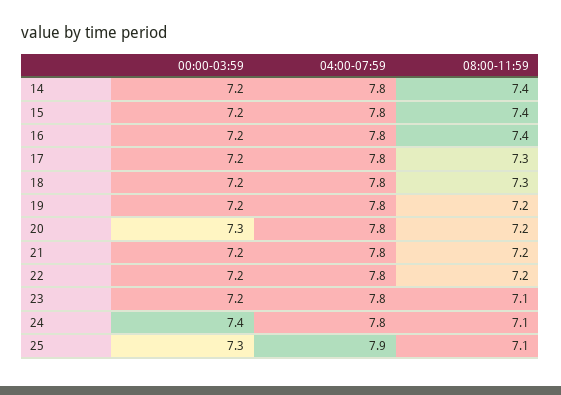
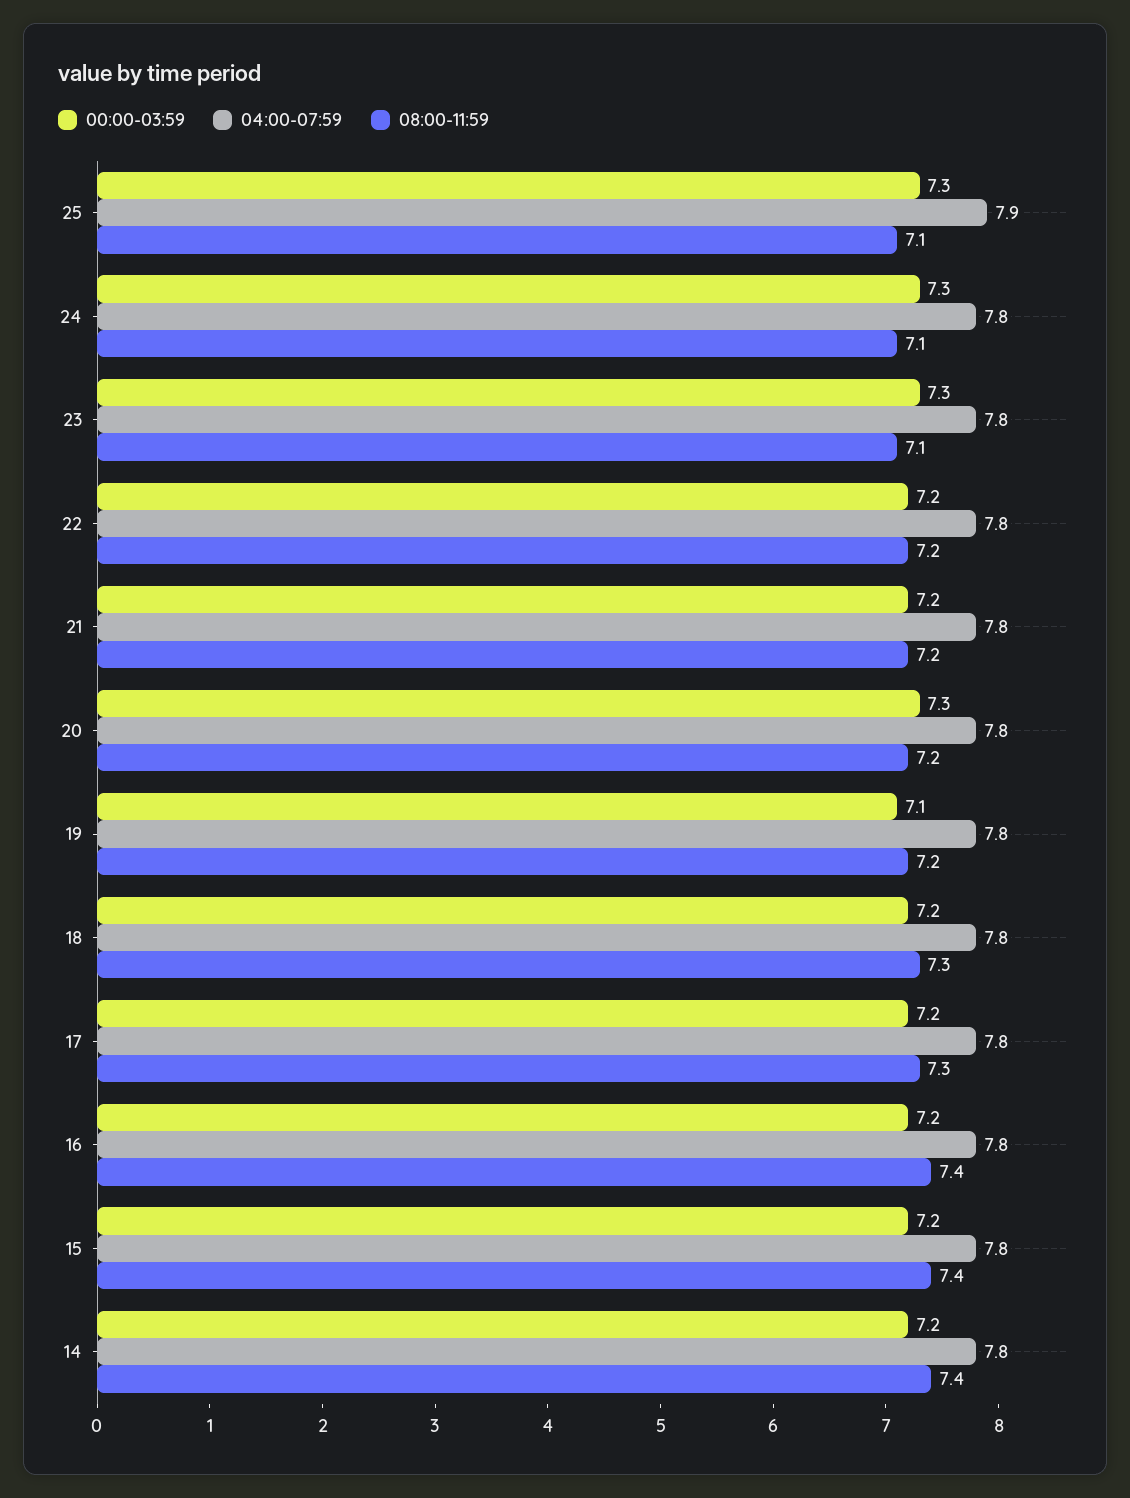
00:00-03:59, 19: 7.2 -> 7.1
00:00-03:59, 23: 7.2 -> 7.3
00:00-03:59, 24: 7.4 -> 7.3

